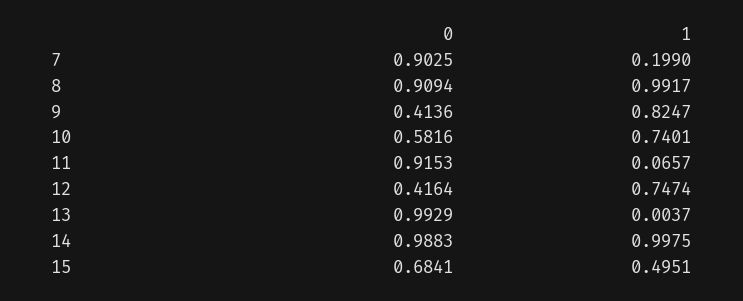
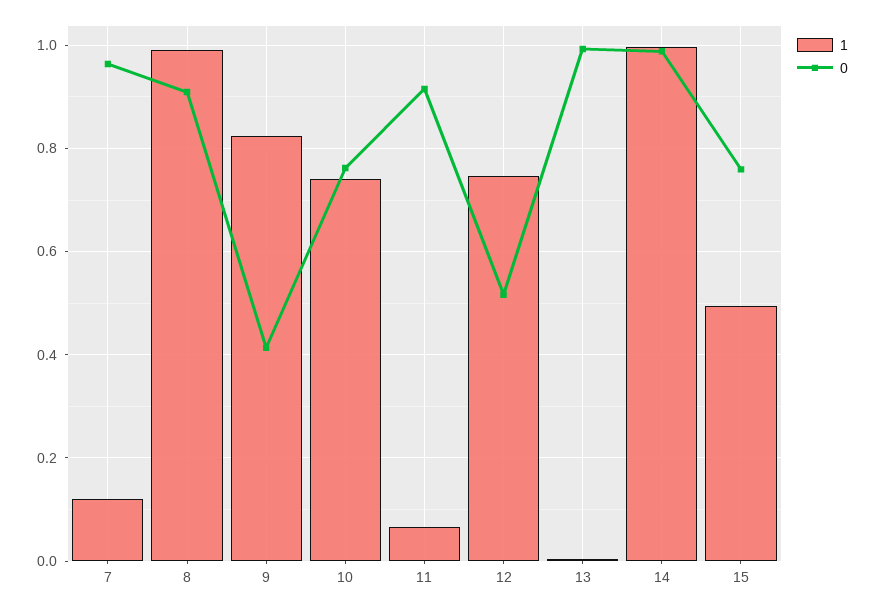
0, 7: 0.9025 -> 0.96
1, 7: 0.199 -> 0.12
0, 10: 0.5816 -> 0.76
0, 12: 0.4164 -> 0.52
0, 15: 0.6841 -> 0.76

